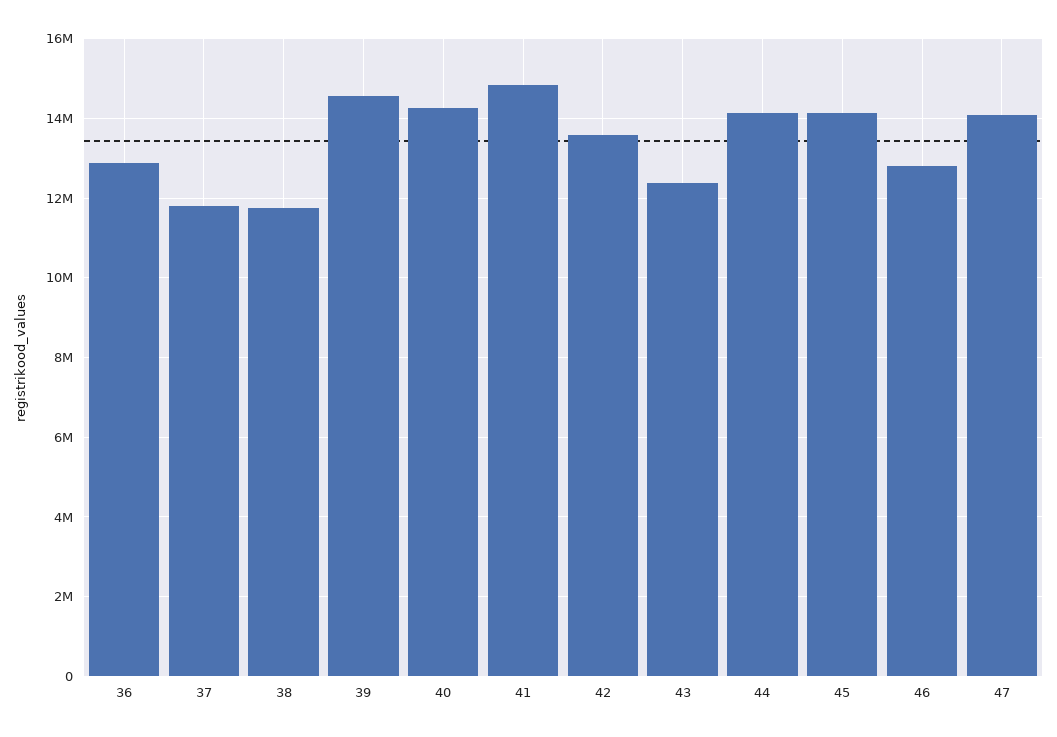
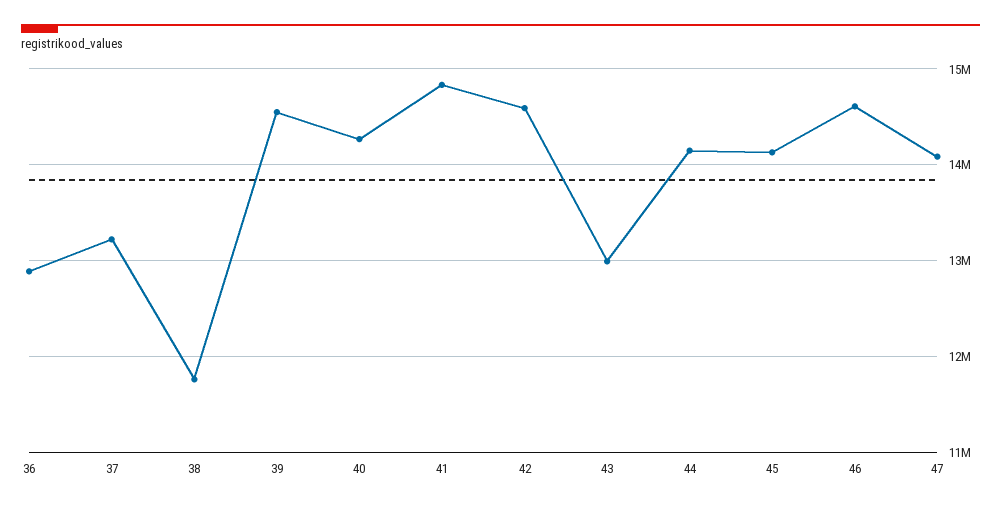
37: 11800000 -> 13200000
42: 13600000 -> 14600000
43: 12400000 -> 13000000
46: 12800000 -> 14600000

